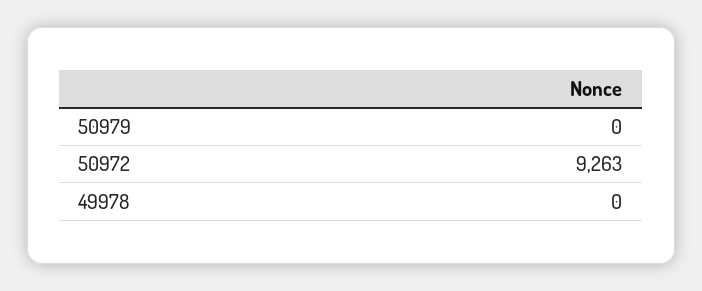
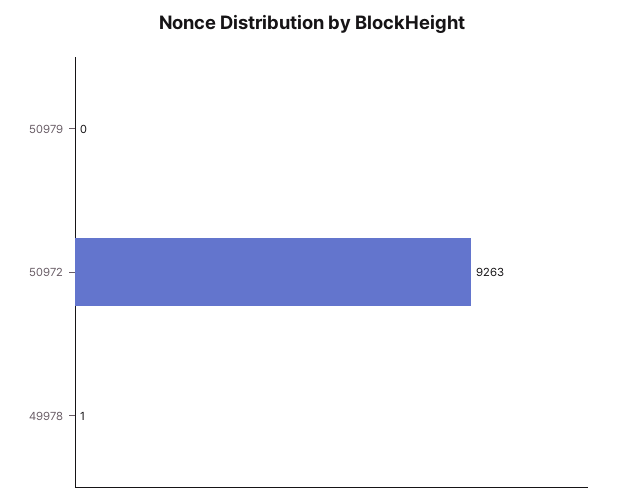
49978: 0 -> 1

